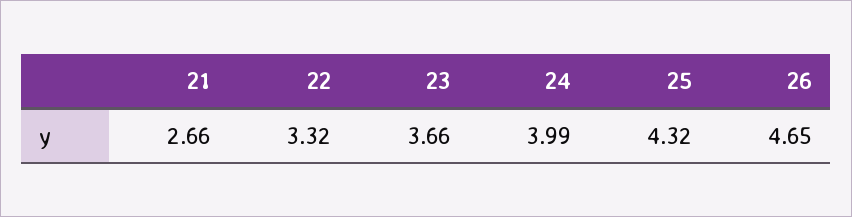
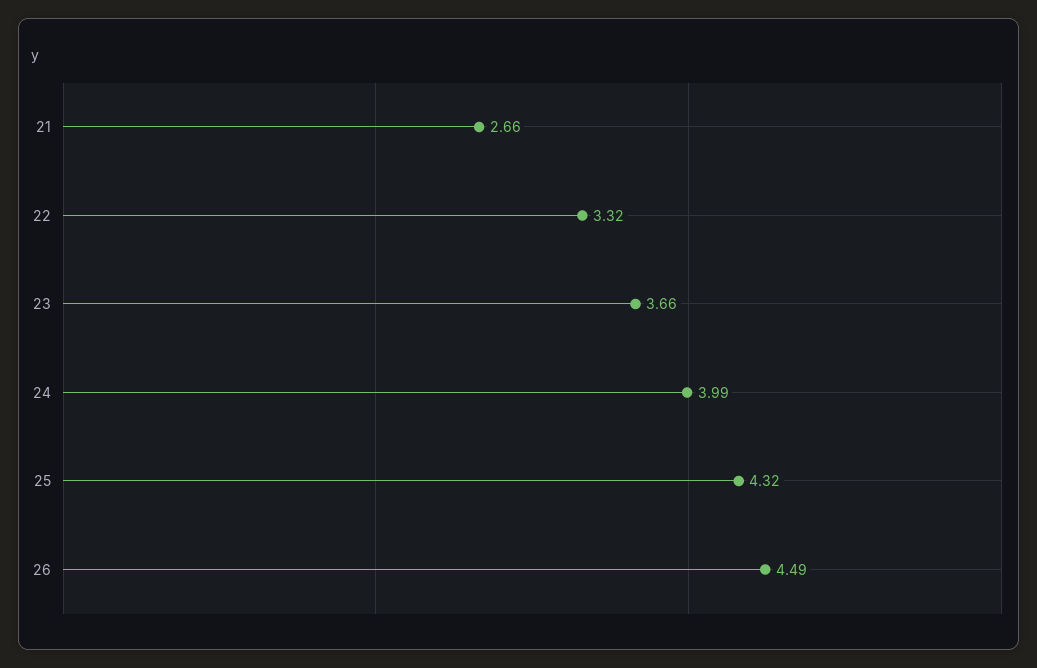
26: 4.65 -> 4.49

